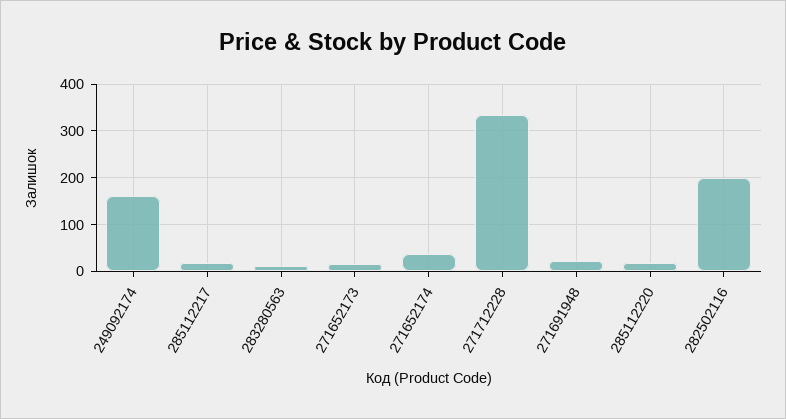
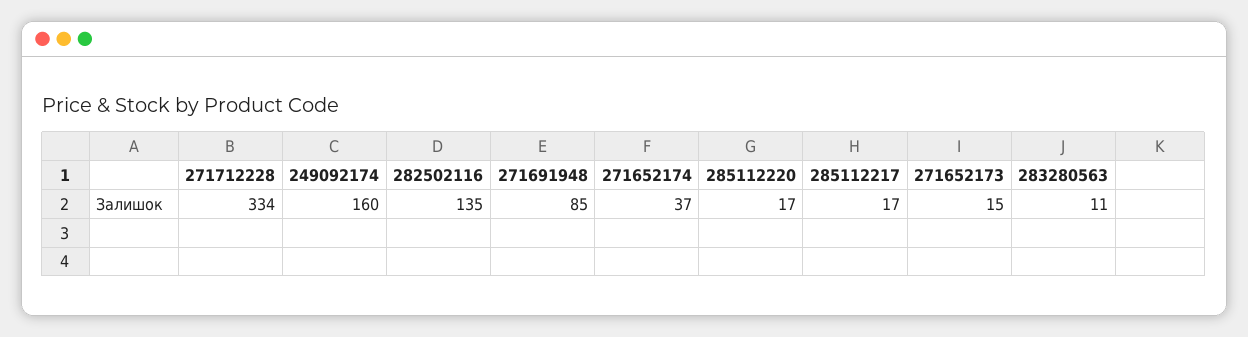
271691948: 20 -> 85
282502116: 200 -> 135

